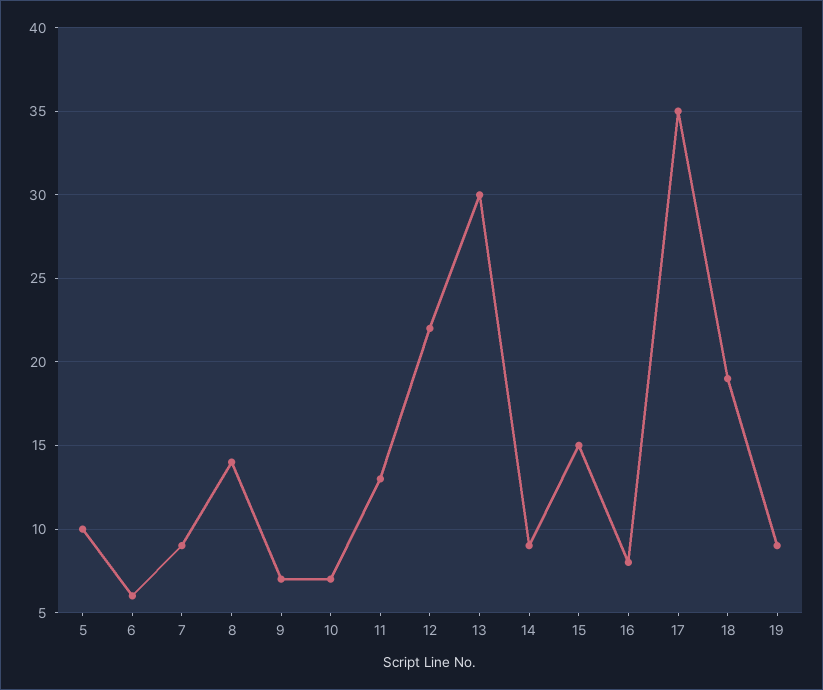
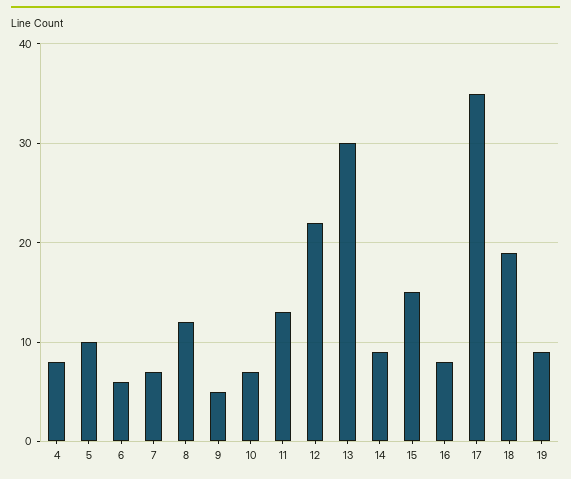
7: 9 -> 7
8: 14 -> 12
9: 7 -> 5
4: none -> 8

